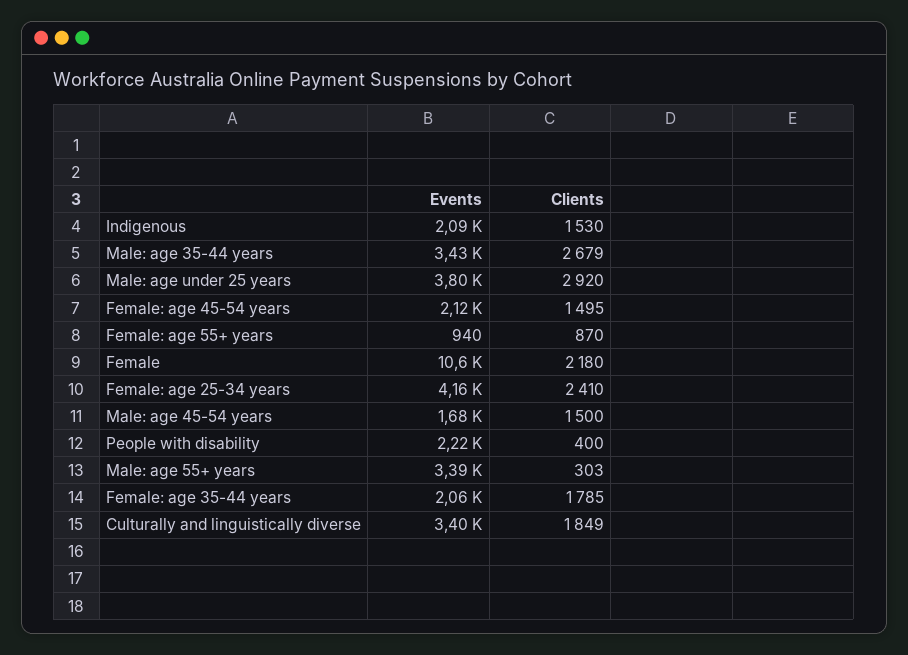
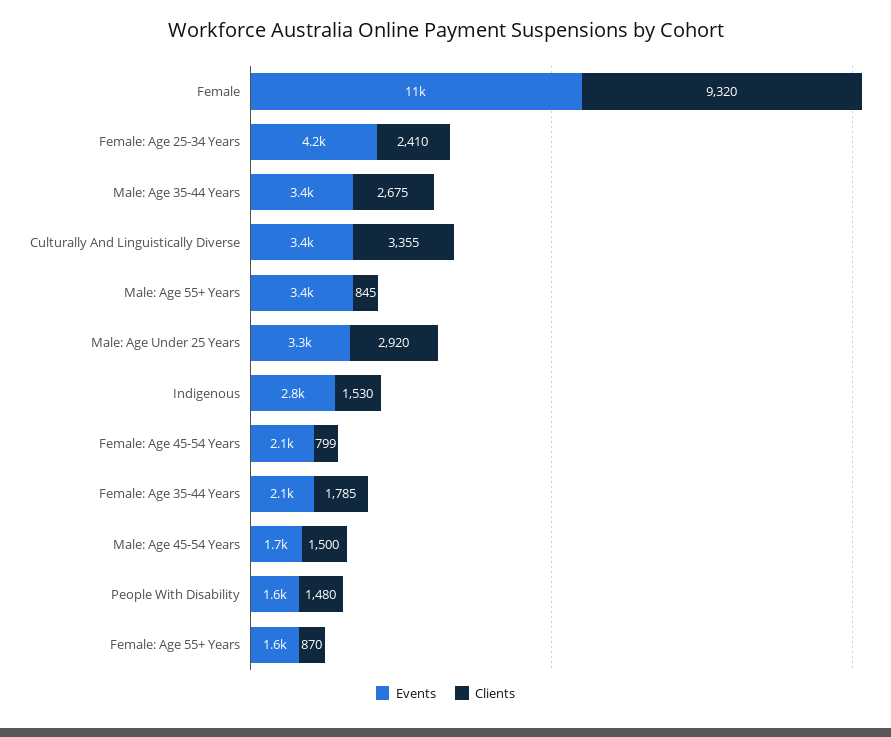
Events, Indigenous: 2090 -> 2800
Clients, Male: age 35-44 years: 2679 -> 2675
Events, Male: age under 25 years: 3800 -> 3300
Clients, Female: age 45-54 years: 1495 -> 799
Events, Female: age 55+ years: 940 -> 1600
Clients, Female: 2180 -> 9320
Events, People with disability: 2220 -> 1600
Clients, People with disability: 400 -> 1480
Clients, Male: age 55+ years: 303 -> 845
Clients, Culturally and linguistically diverse: 1849 -> 3355

